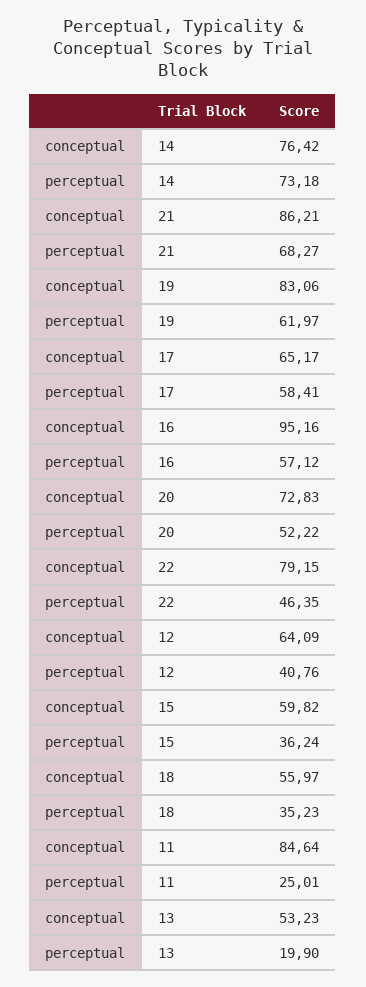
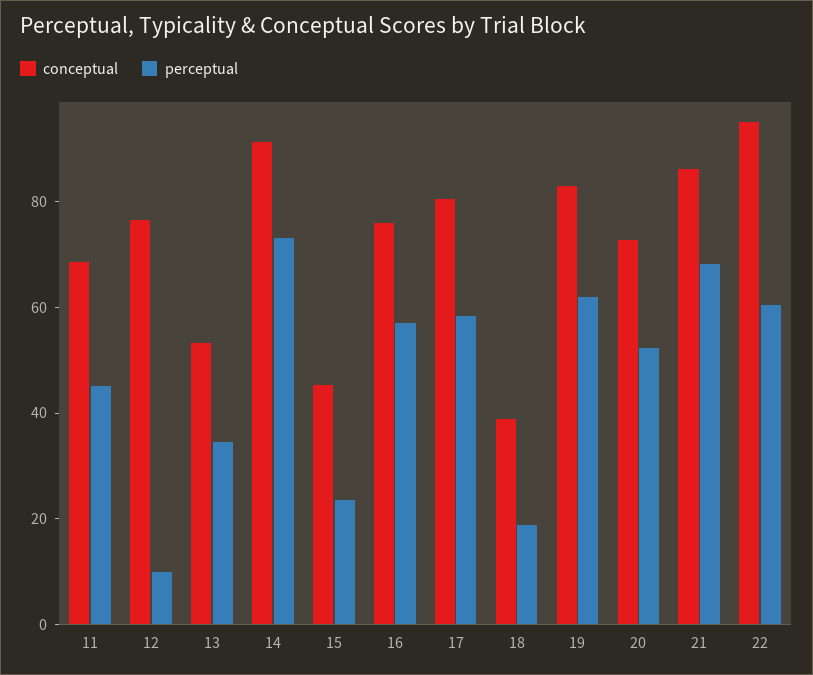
conceptual, 14: 76.42 -> 90
conceptual, 17: 65.17 -> 80
conceptual, 16: 95.16 -> 75
conceptual, 22: 79.15 -> 95
perceptual, 22: 46.35 -> 60
conceptual, 12: 64.09 -> 75
perceptual, 12: 40.76 -> 10
conceptual, 15: 59.82 -> 45
perceptual, 15: 36.24 -> 25
conceptual, 18: 55.97 -> 40
perceptual, 18: 35.23 -> 20
conceptual, 11: 84.64 -> 70
perceptual, 11: 25.01 -> 45
perceptual, 13: 19.9 -> 35

